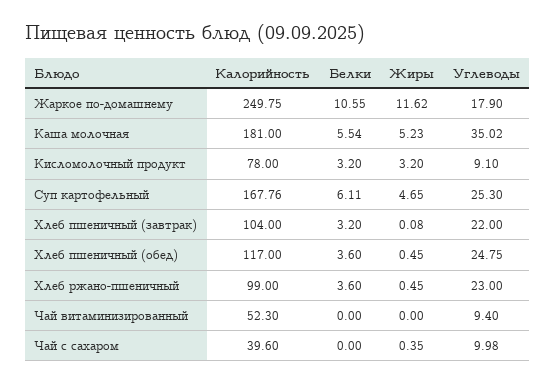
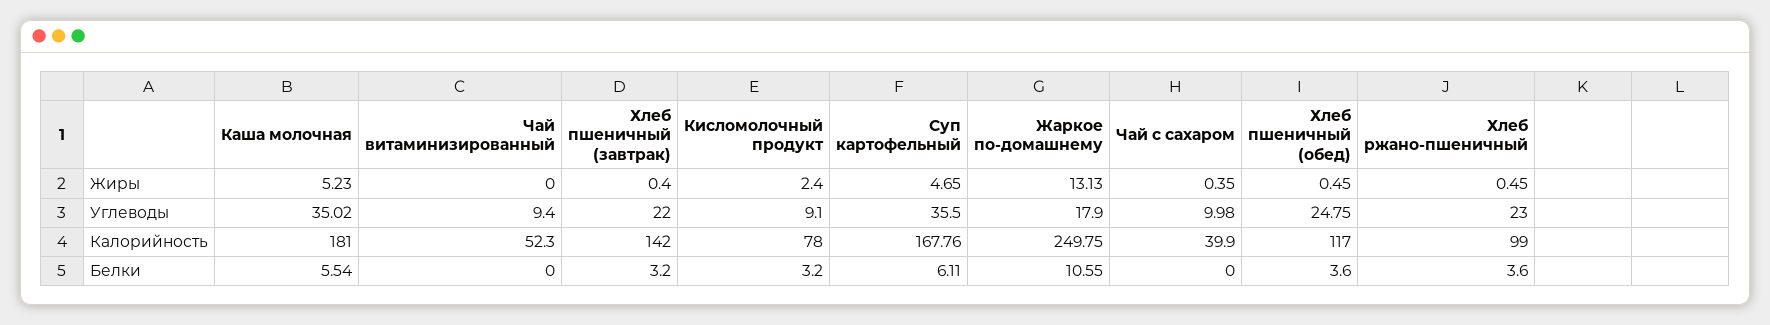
Жиры, Жаркое по-домашнему: 11.62 -> 13.13
Жиры, Кисломолочный продукт: 3.2 -> 2.4
Углеводы, Суп картофельный: 25.3 -> 35.5
Калорийность, Хлеб пшеничный (завтрак): 104 -> 142
Жиры, Хлеб пшеничный (завтрак): 0.08 -> 0.4
Калорийность, Чай с сахаром: 39.6 -> 39.9

